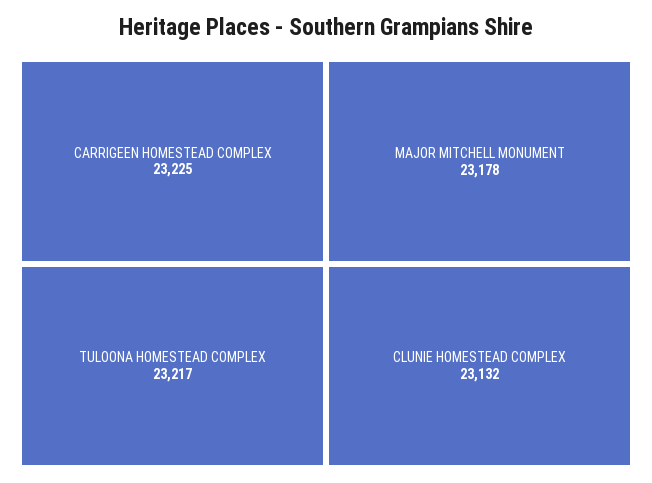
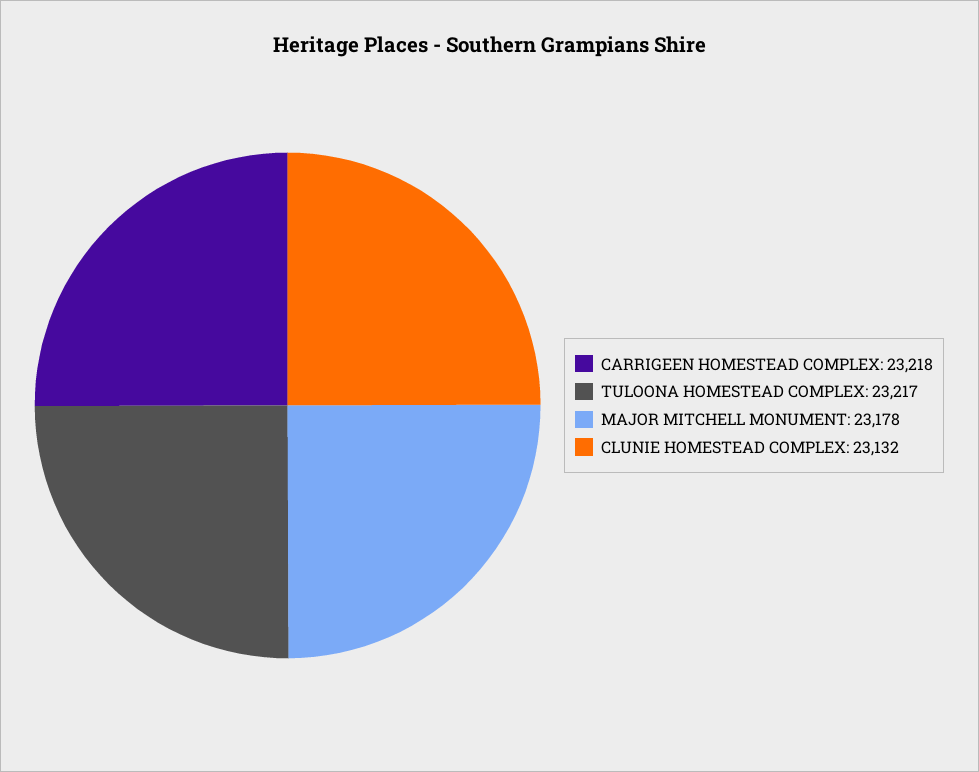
CARRIGEEN HOMESTEAD COMPLEX: 23225 -> 23218

